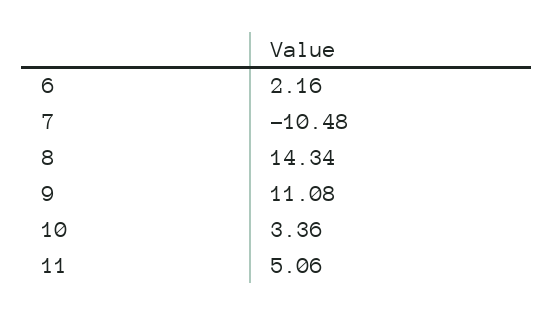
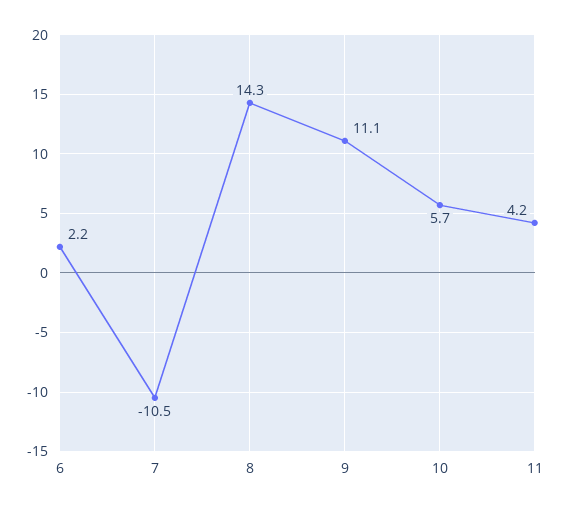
10: 3.36 -> 5.7
11: 5.06 -> 4.2

